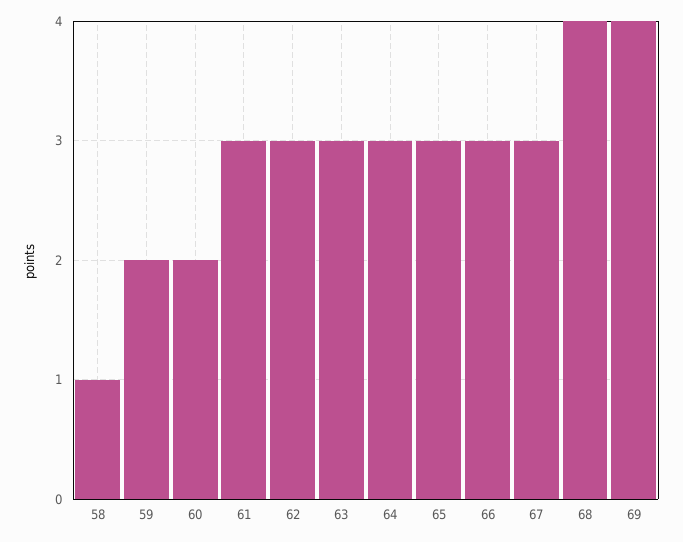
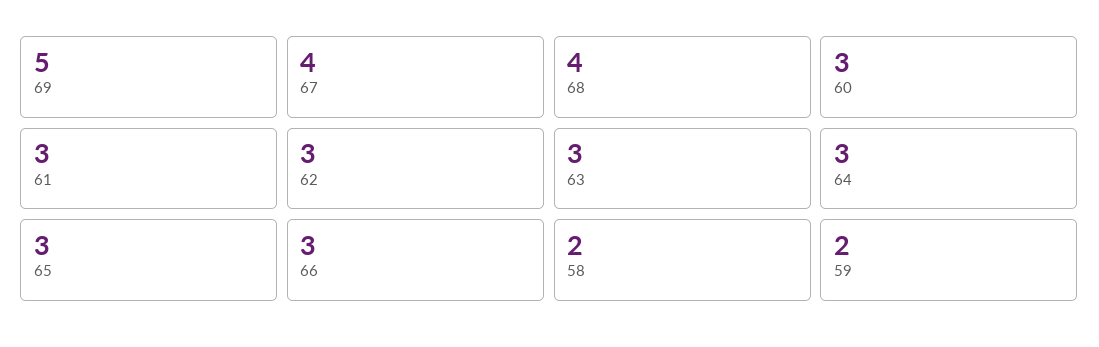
58: 1 -> 2
60: 2 -> 3
67: 3 -> 4
69: 4 -> 5

